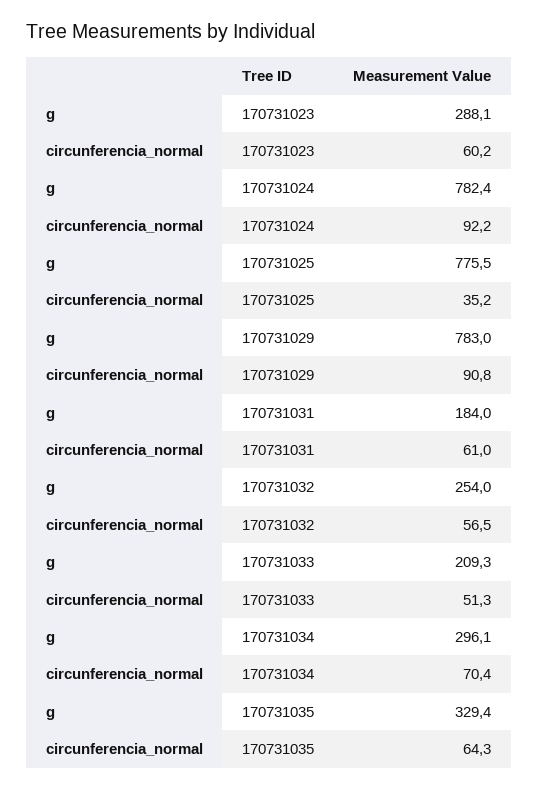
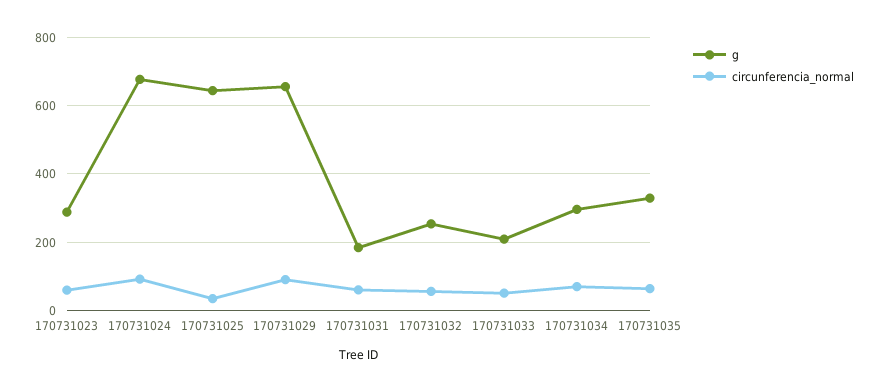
g, 170731024: 782.4 -> 680
g, 170731025: 775.5 -> 640
g, 170731029: 783 -> 660

